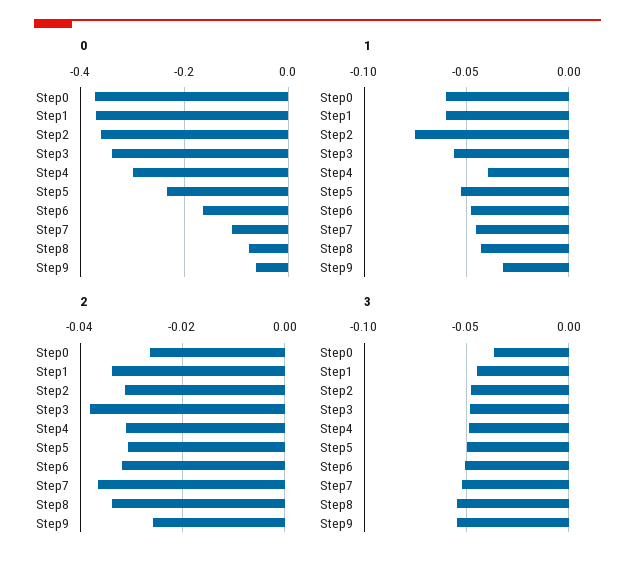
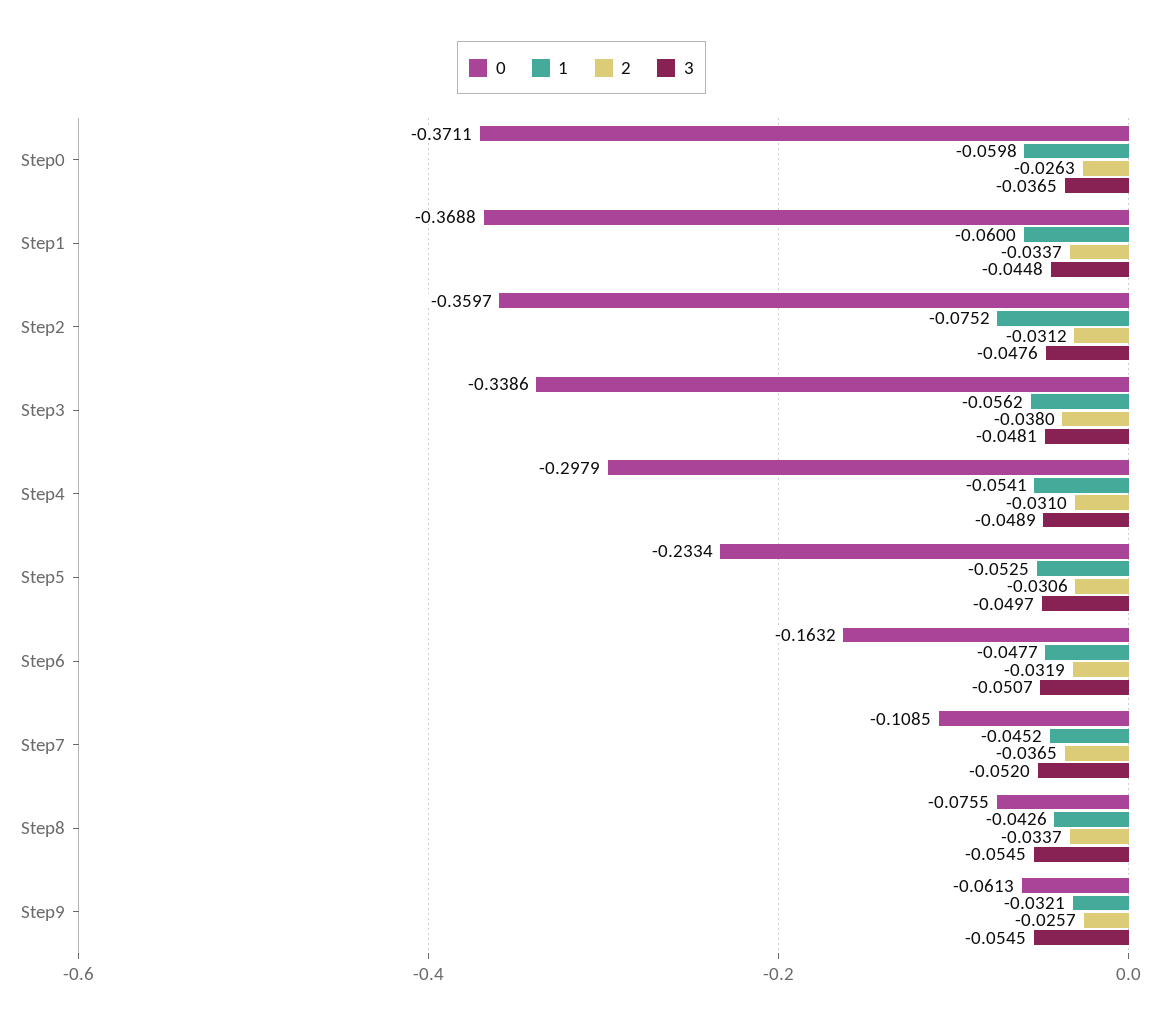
1, Step4: -0.04 -> -0.0541

